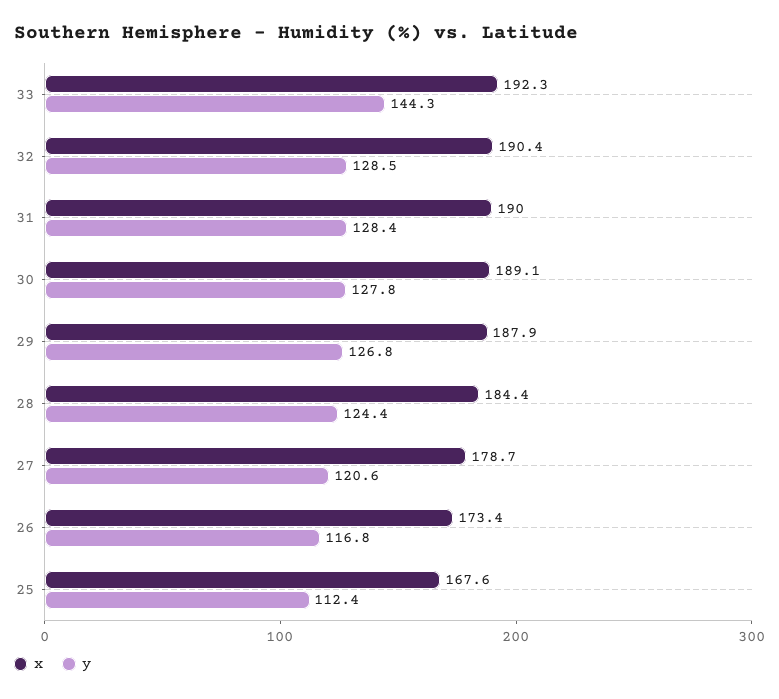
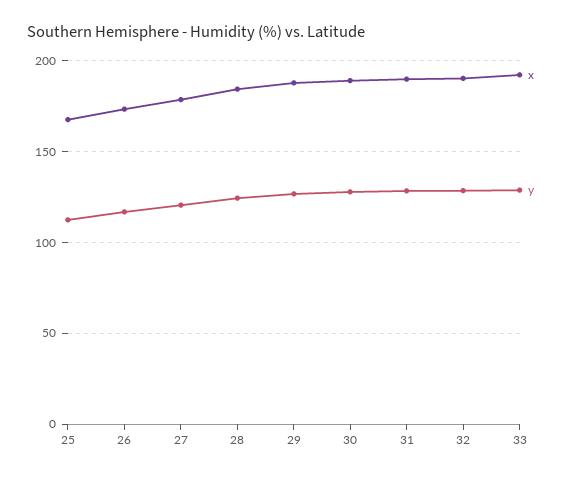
y, 33: 144.3 -> 130

